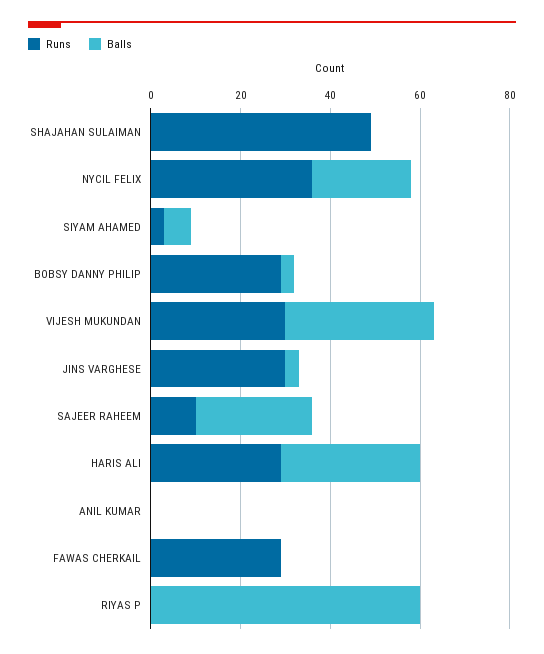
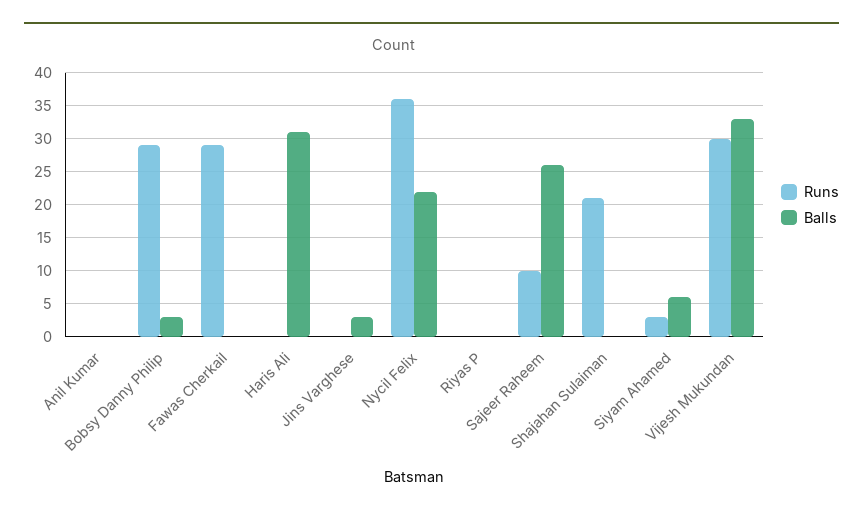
Runs, SHAJAHAN SULAIMAN: 50 -> 21
Runs, JINS VARGHESE: 30 -> 0
Runs, HARIS ALI: 30 -> 0
Balls, RIYAS P: 60 -> 0

